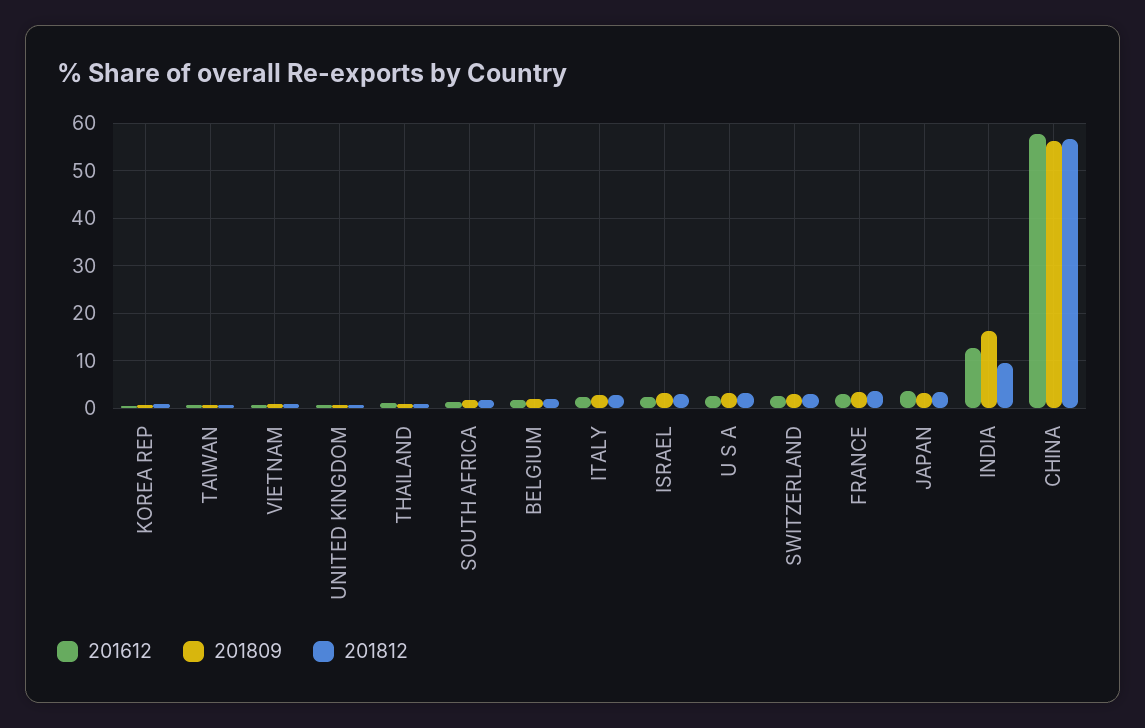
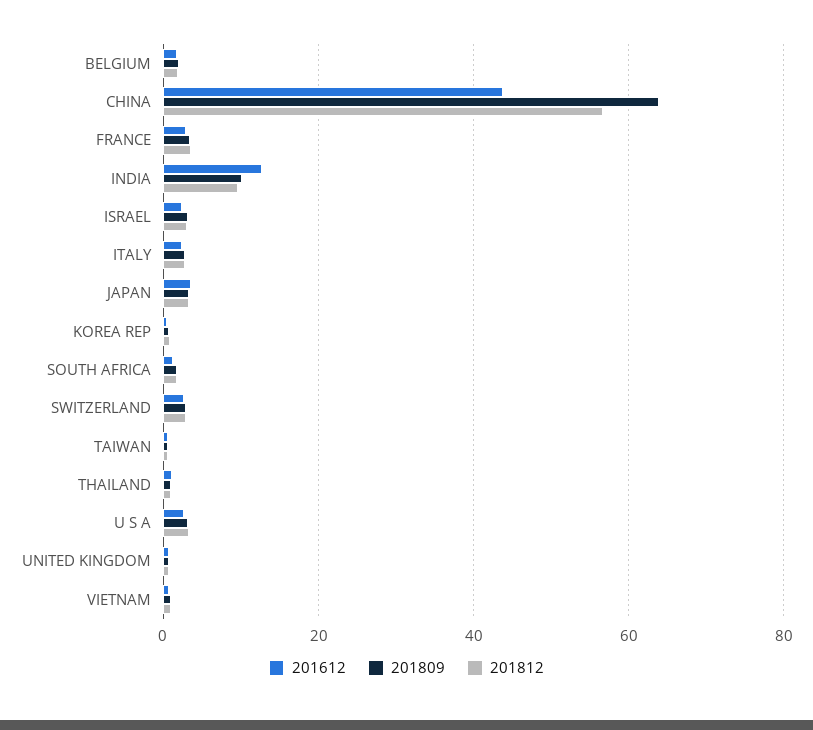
201809, INDIA: 16 -> 10
201612, CHINA: 58 -> 44
201809, CHINA: 56 -> 64

